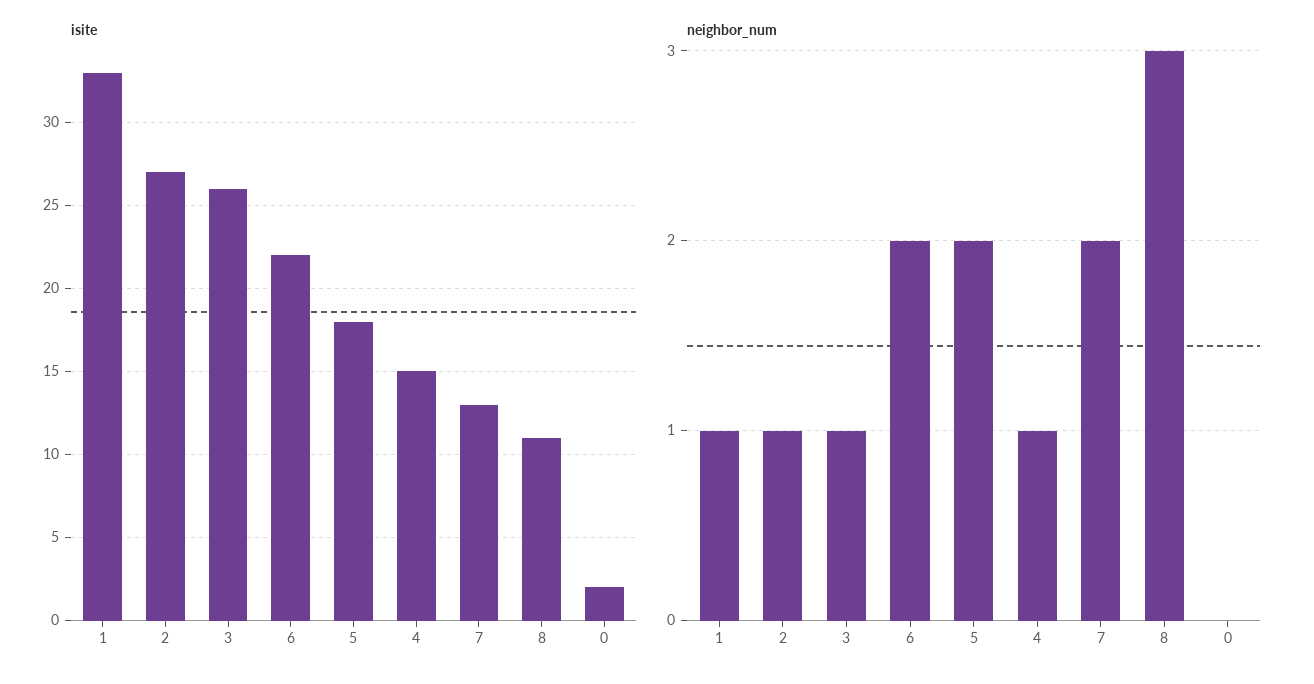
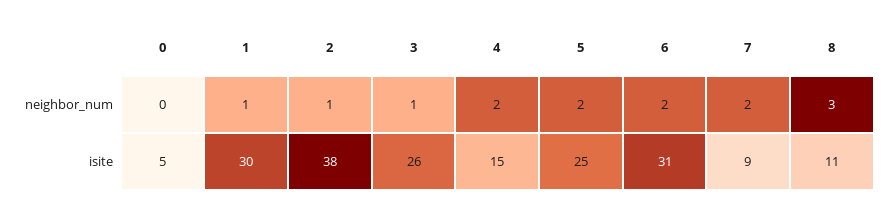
isite, 1: 33 -> 30
isite, 2: 27 -> 38
isite, 6: 22 -> 31
isite, 5: 18 -> 25
isite, 7: 13 -> 9
isite, 0: 2 -> 5
neighbor_num, 4: 1 -> 2

